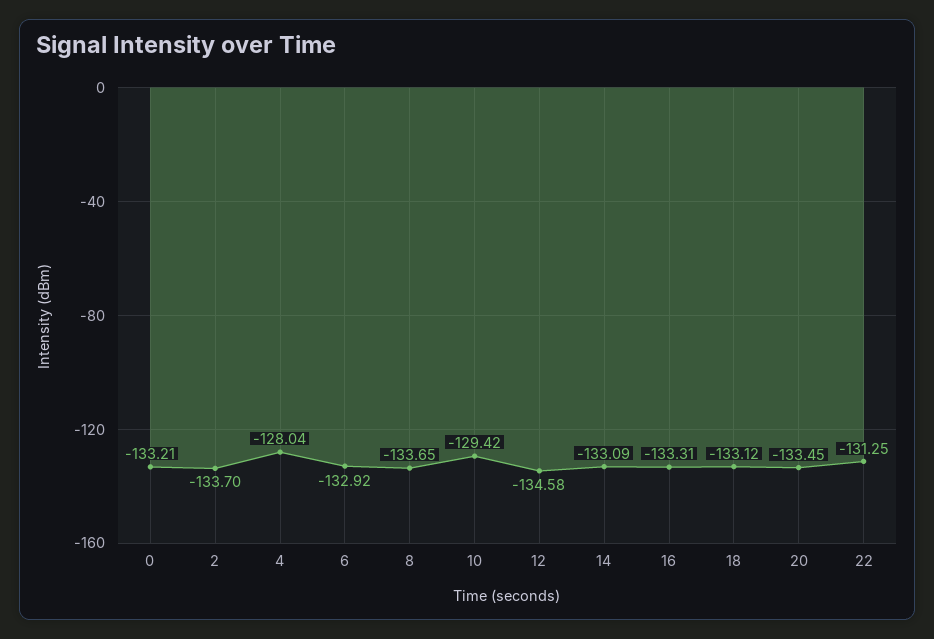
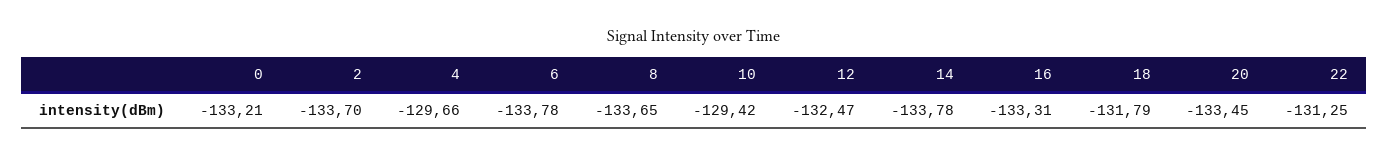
4: -128.04 -> -129.66
6: -132.92 -> -133.78
12: -134.58 -> -132.47
14: -133.09 -> -133.78
18: -133.12 -> -131.79

